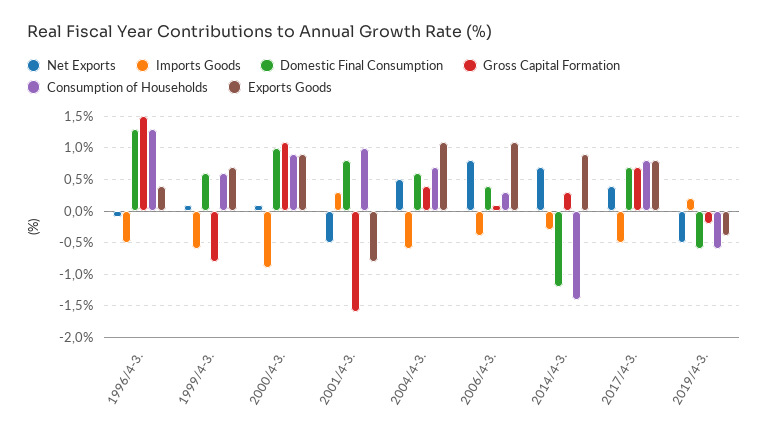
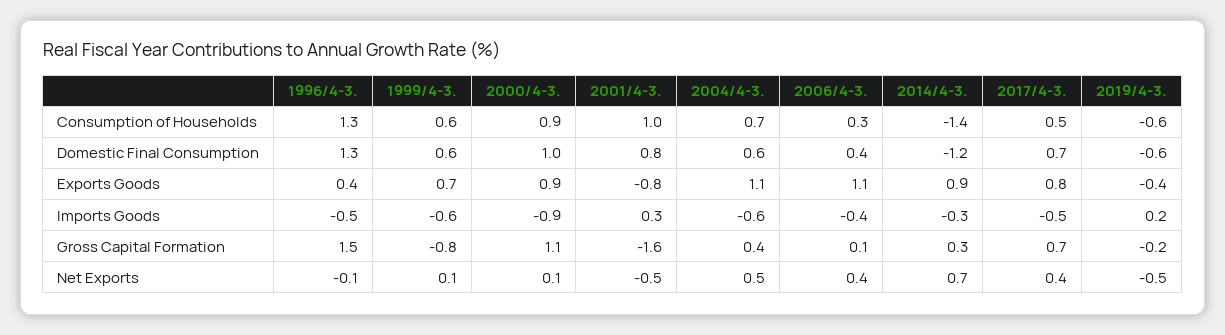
Net Exports, 2006/4-3.: 0.8 -> 0.4
Consumption of Households, 2017/4-3.: 0.8 -> 0.5

